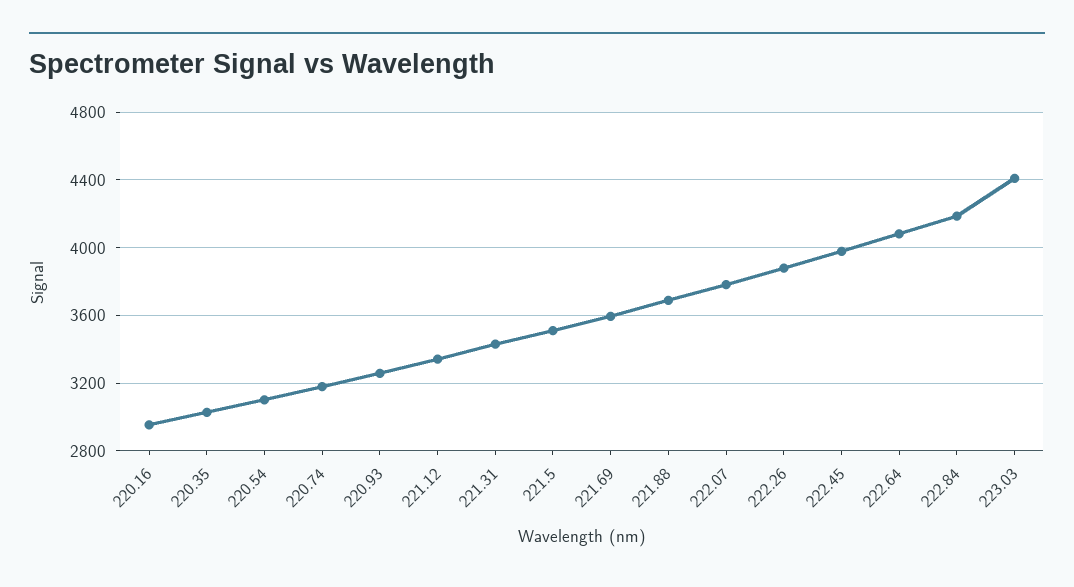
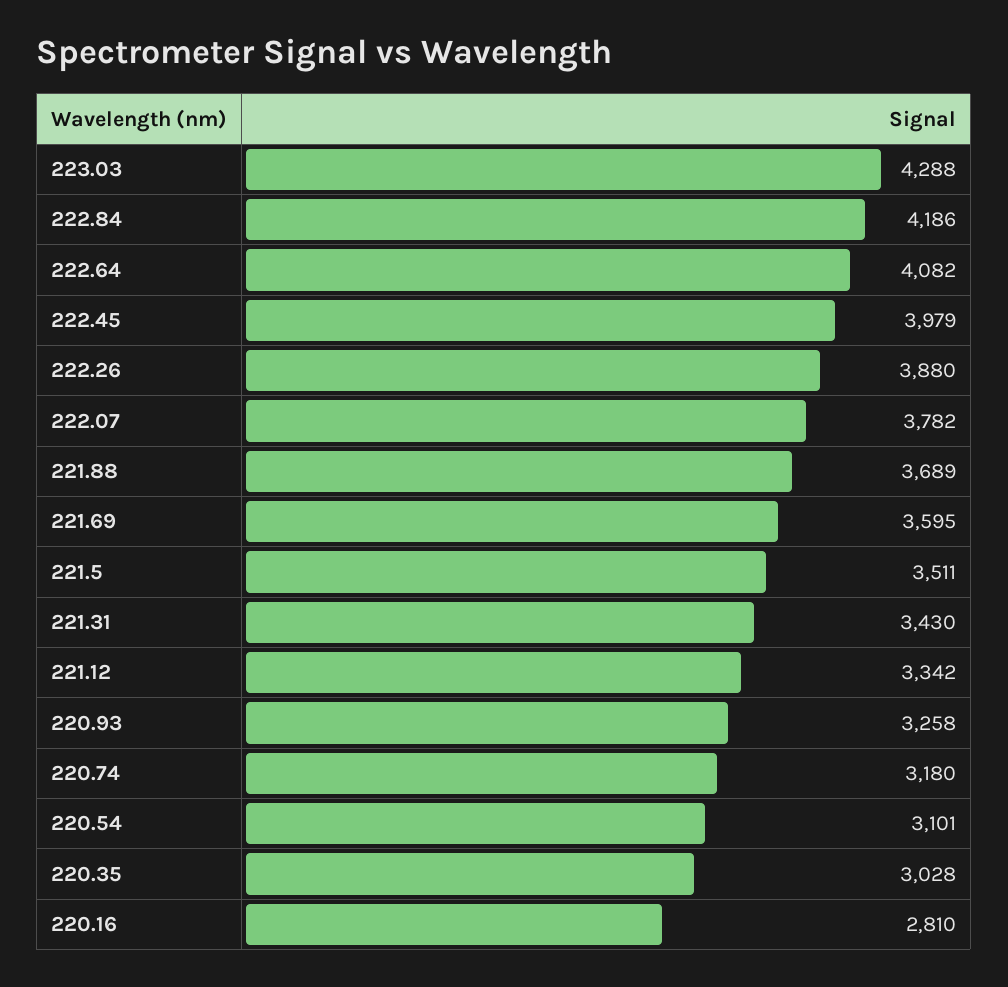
220.16: 2950 -> 2810
223.03: 4400 -> 4288

